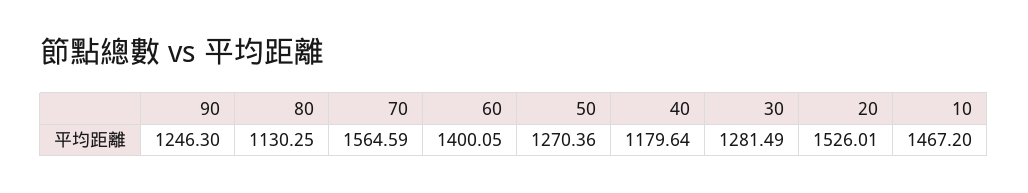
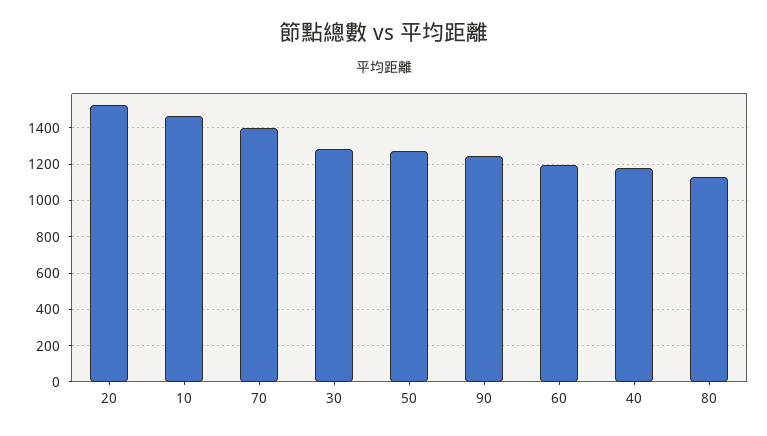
70: 1564.59 -> 1400
60: 1400.05 -> 1200

